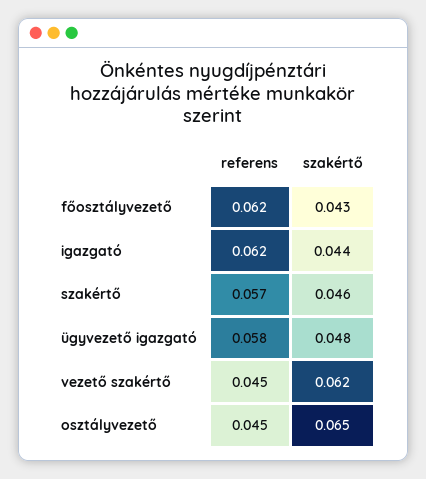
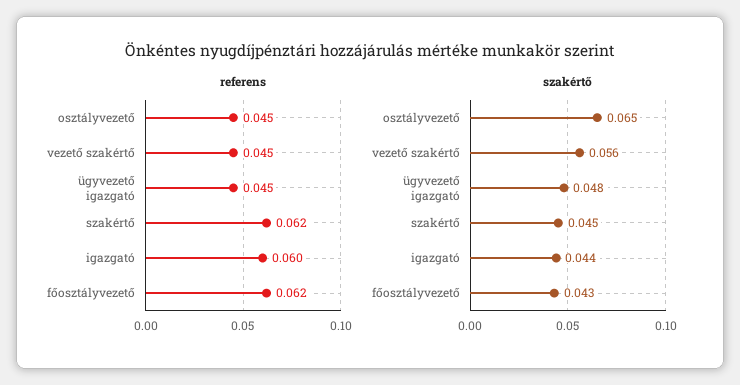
referens, igazgató: 0.062 -> 0.06
referens, szakértő: 0.057 -> 0.062
szakértő, szakértő: 0.046 -> 0.045
referens, ügyvezető igazgató: 0.058 -> 0.045
szakértő, vezető szakértő: 0.062 -> 0.056

